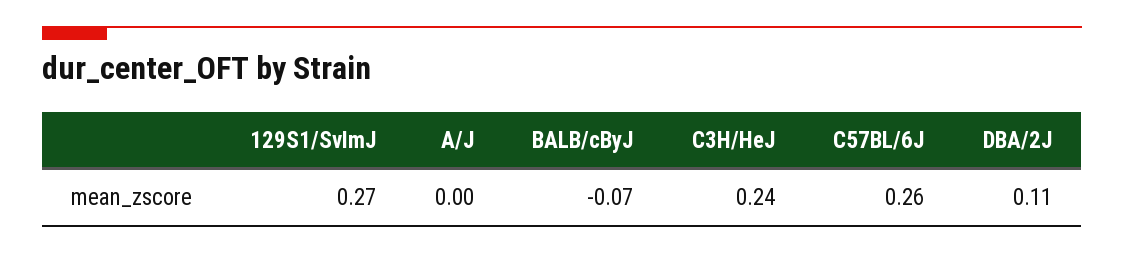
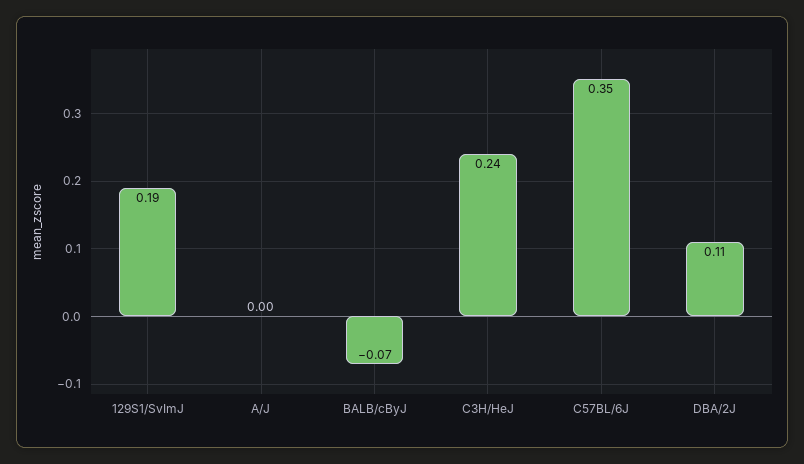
129S1/SvImJ: 0.27 -> 0.19
C57BL/6J: 0.26 -> 0.35

